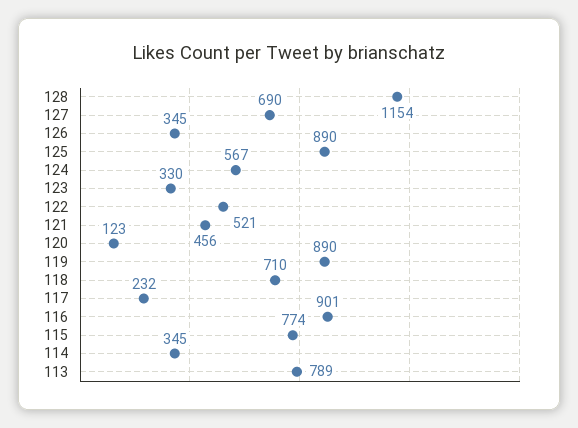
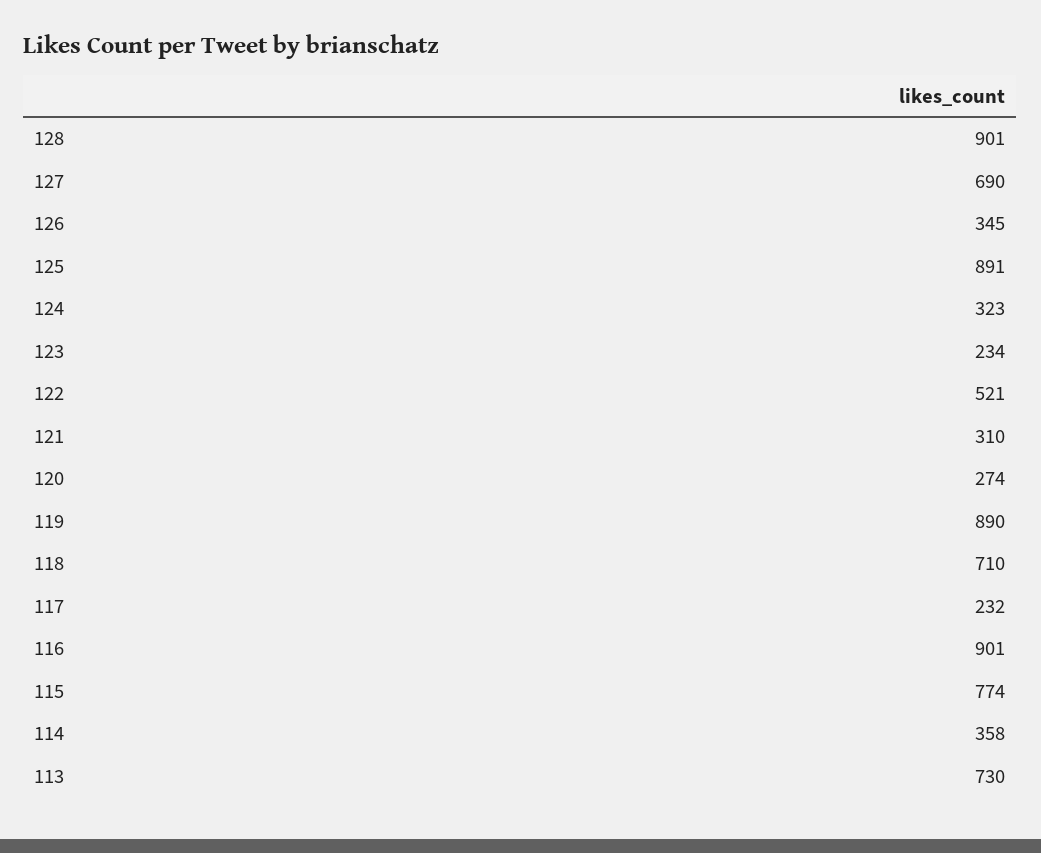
128: 1154 -> 901
125: 890 -> 891
124: 567 -> 323
123: 330 -> 234
121: 456 -> 310
120: 123 -> 274
114: 345 -> 358
113: 789 -> 730

